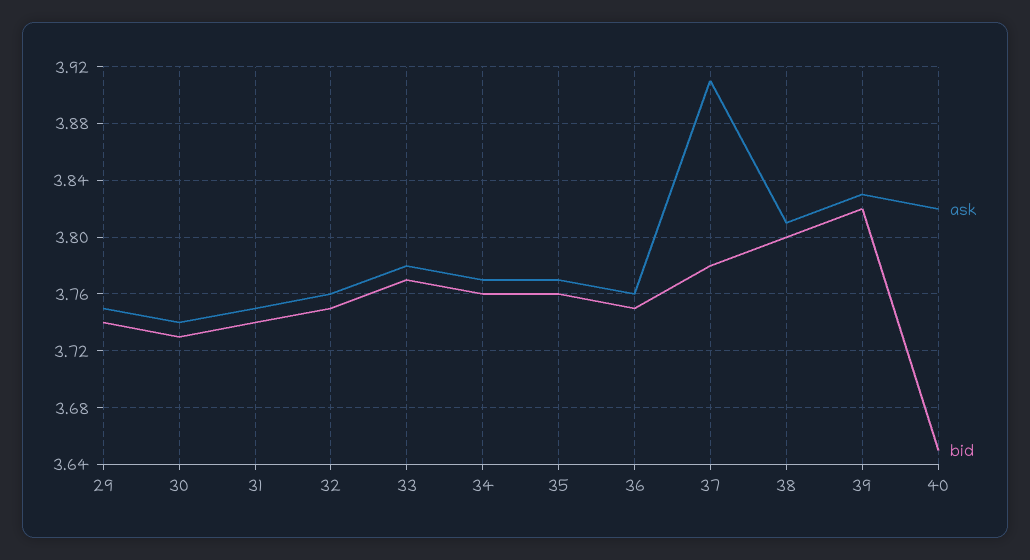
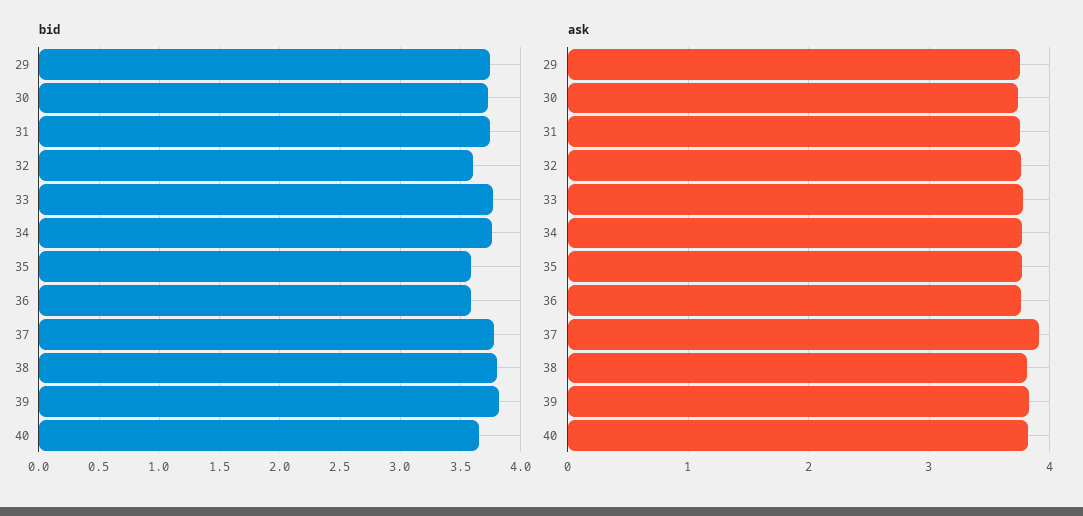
bid, 32: 3.75 -> 3.6
bid, 35: 3.76 -> 3.6
bid, 36: 3.75 -> 3.6

